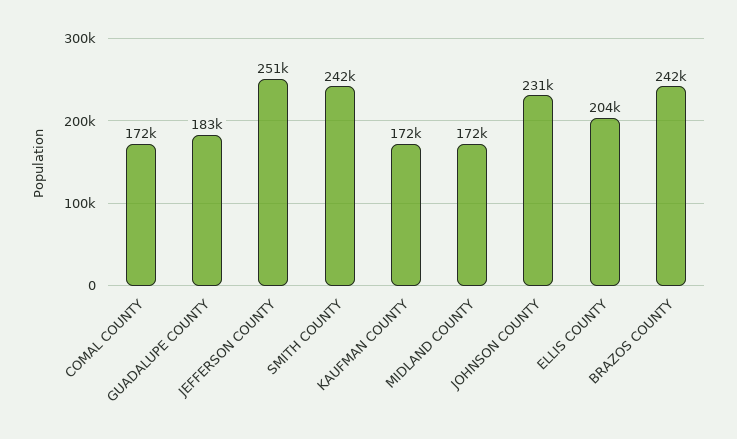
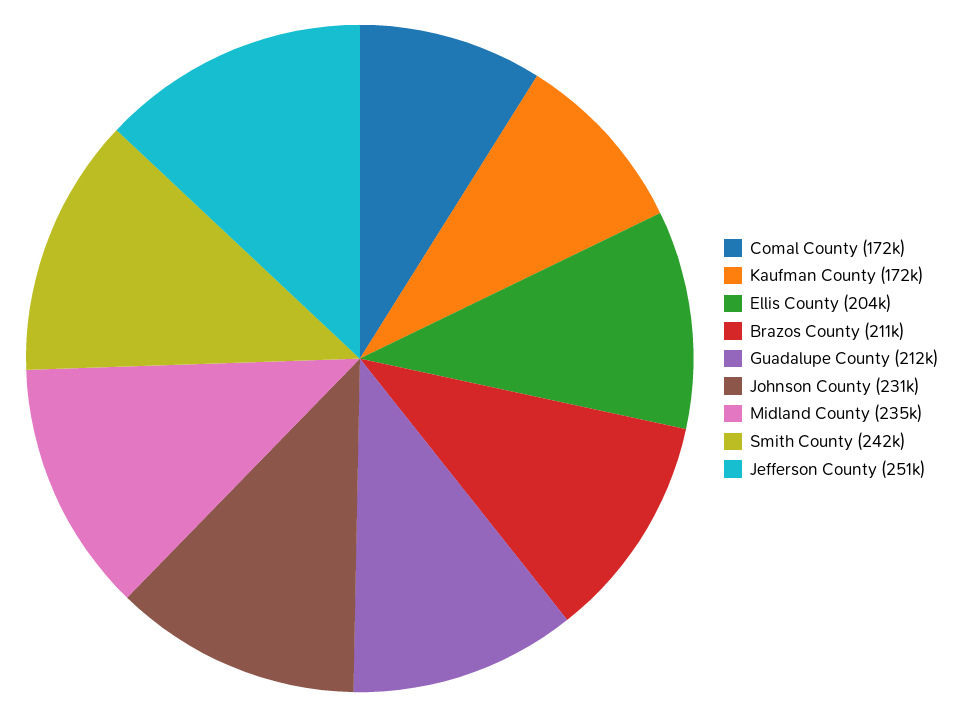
GUADALUPE COUNTY: 183000 -> 212000
MIDLAND COUNTY: 172000 -> 235000
BRAZOS COUNTY: 242000 -> 211000

